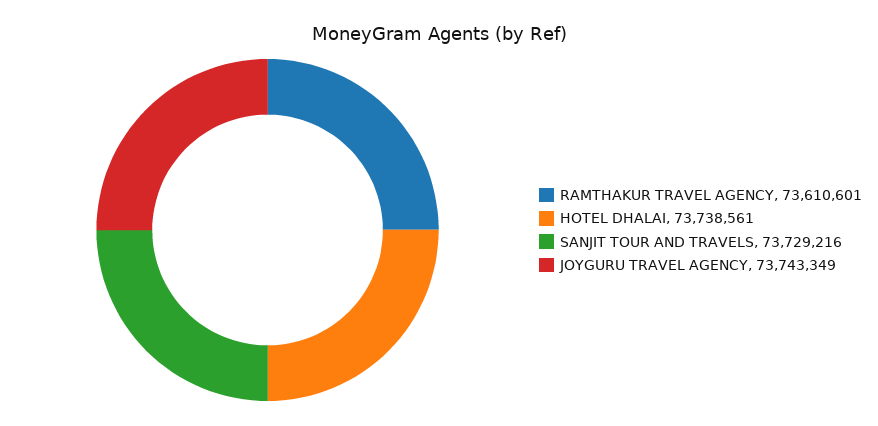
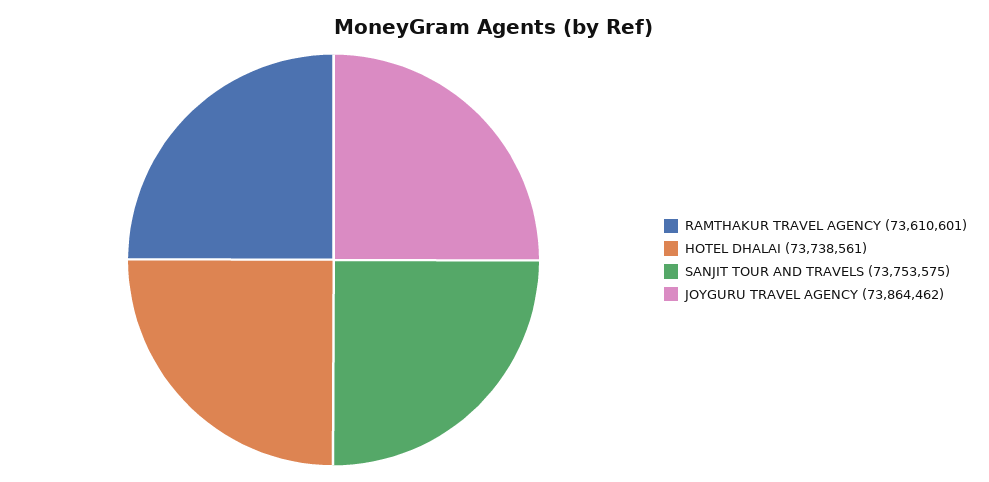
SANJIT TOUR AND TRAVELS: 73729216 -> 73753575
JOYGURU TRAVEL AGENCY: 73743349 -> 73864462

